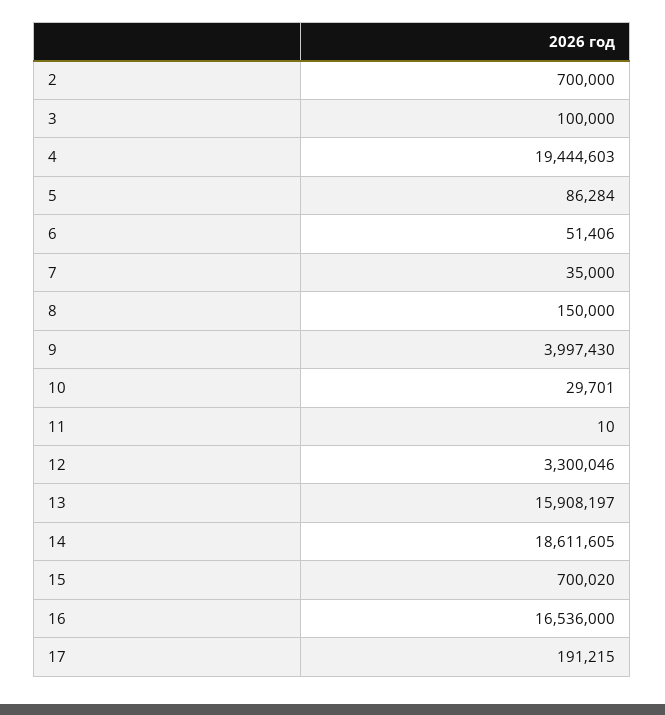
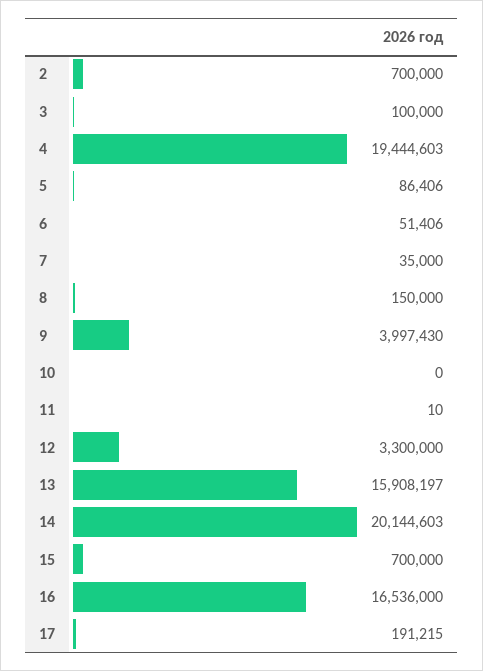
5: 86284 -> 86406
10: 29701 -> 0
12: 3300046 -> 3300000
14: 18611605 -> 20144603
15: 700020 -> 700000

